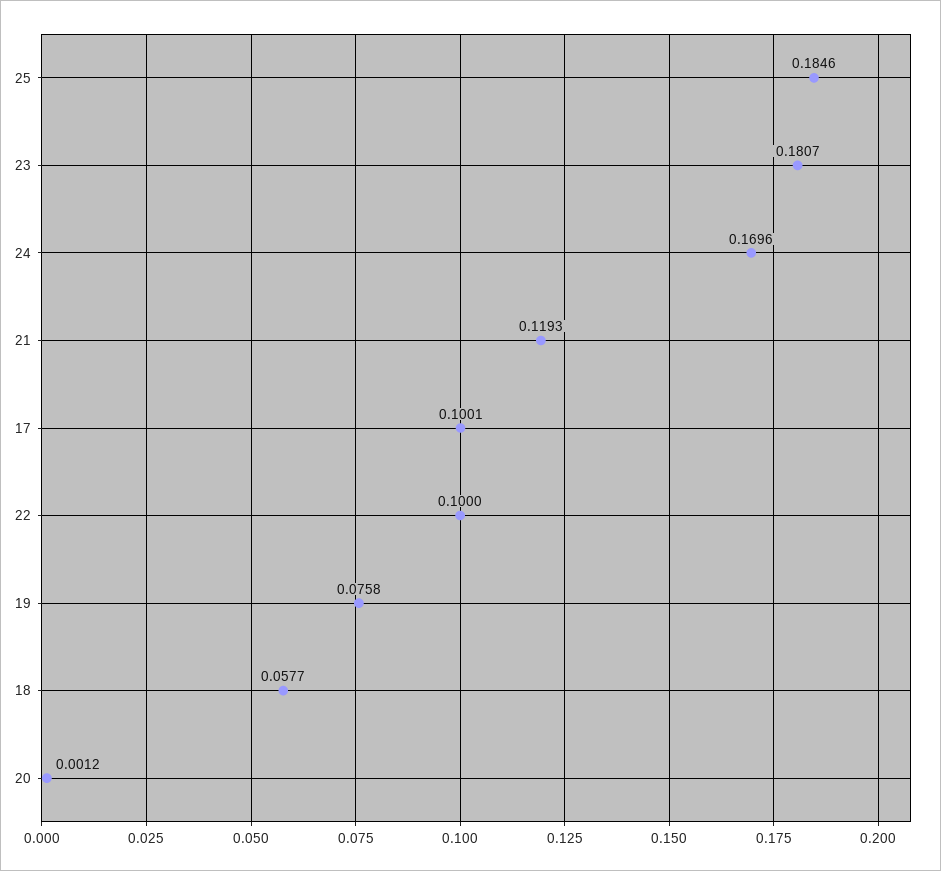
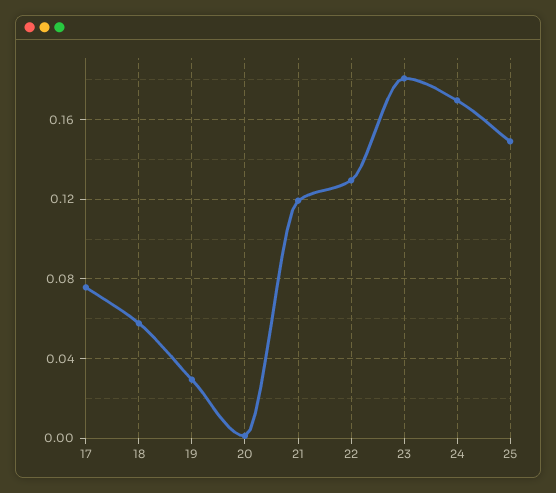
25: 0.1846 -> 0.15
17: 0.1001 -> 0.075
22: 0.1 -> 0.13
19: 0.0758 -> 0.03

